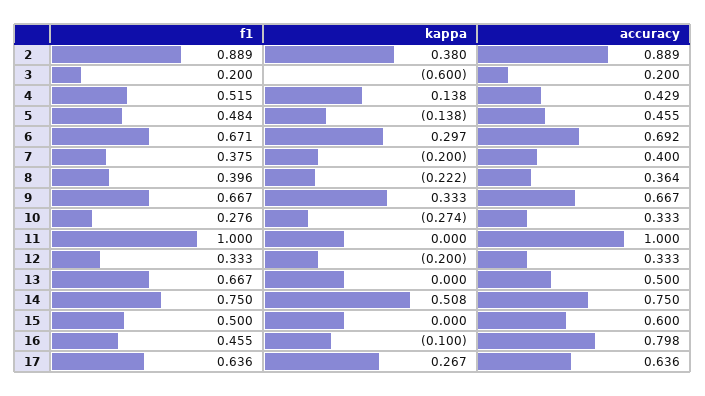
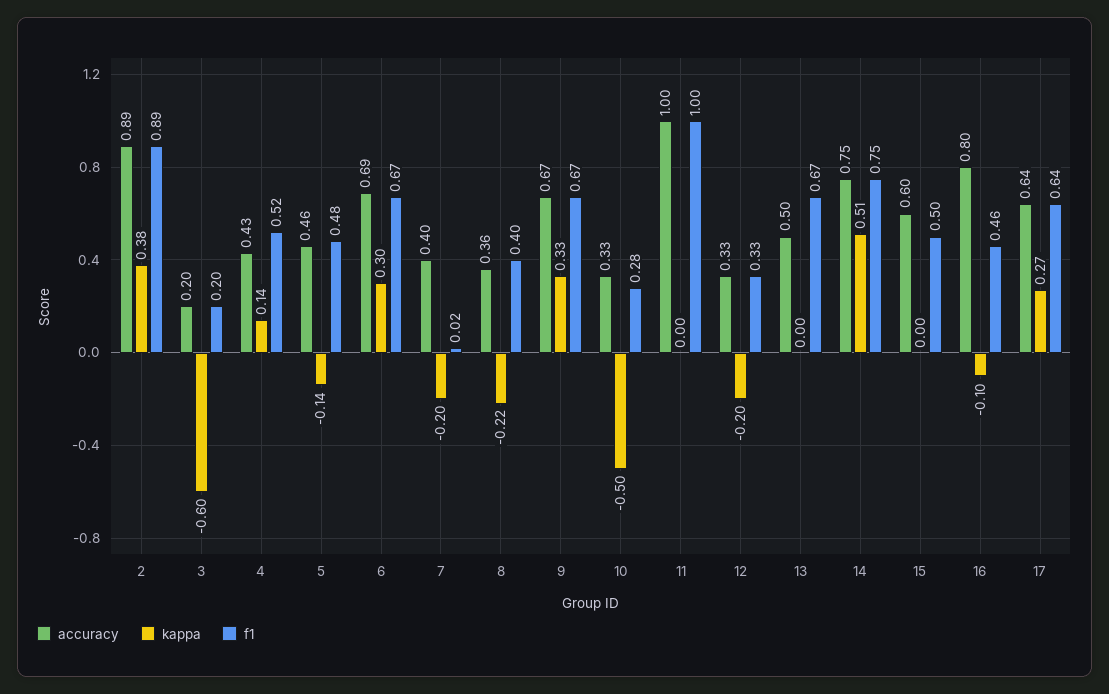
f1, 7: 0.375 -> 0.02
kappa, 10: -0.274 -> -0.5

